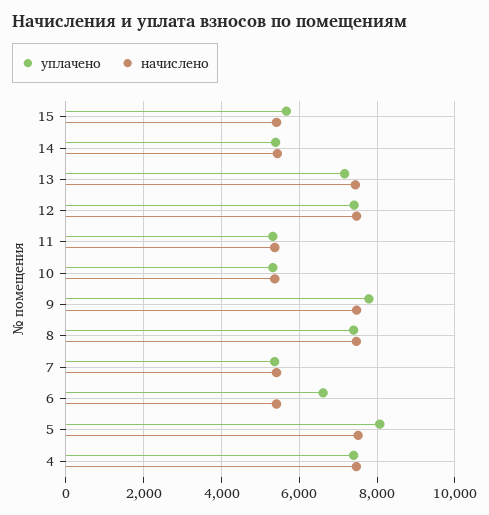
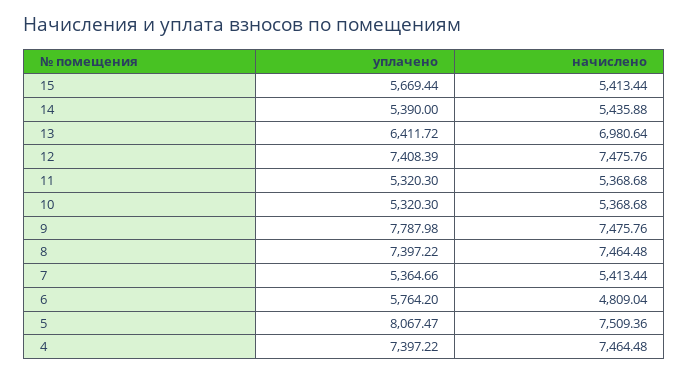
уплачено, 13: 7200 -> 6411.72
начислено, 13: 7400 -> 6980.64
уплачено, 6: 6600 -> 5764.2
начислено, 6: 5400 -> 4809.04

